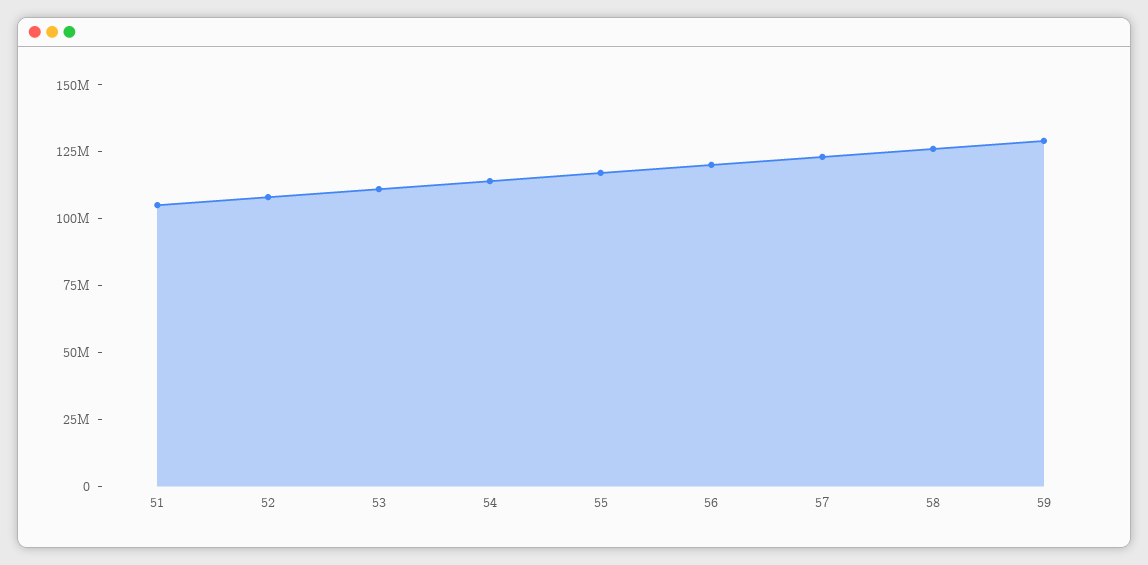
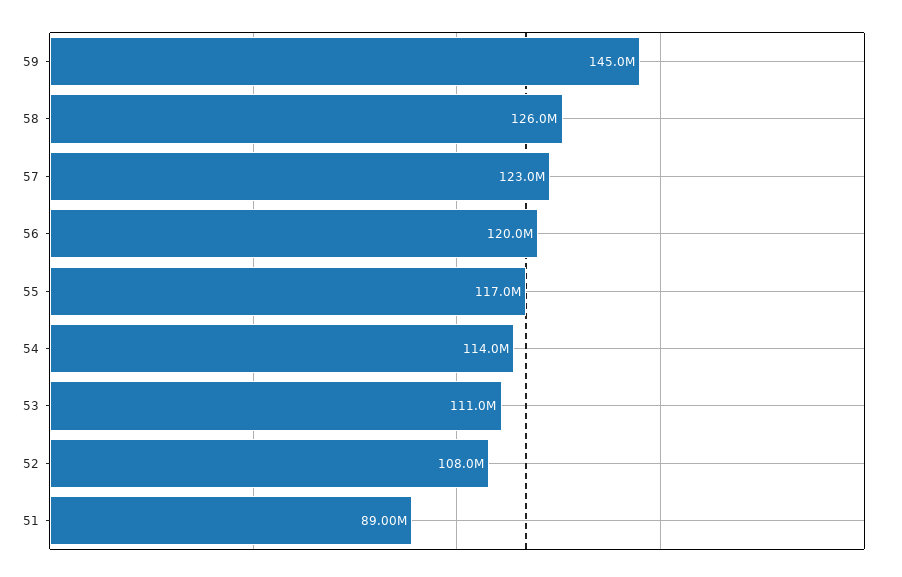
51: 105000000 -> 89000000
59: 130000000 -> 145000000

